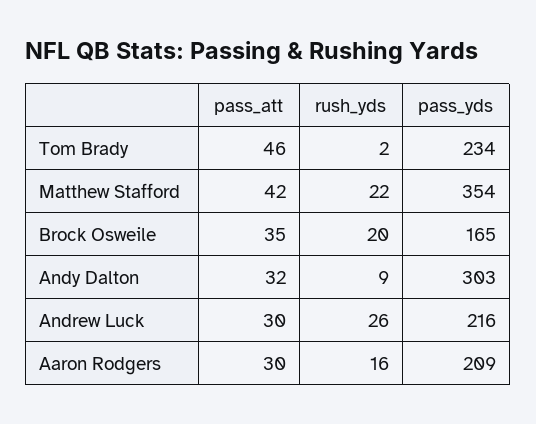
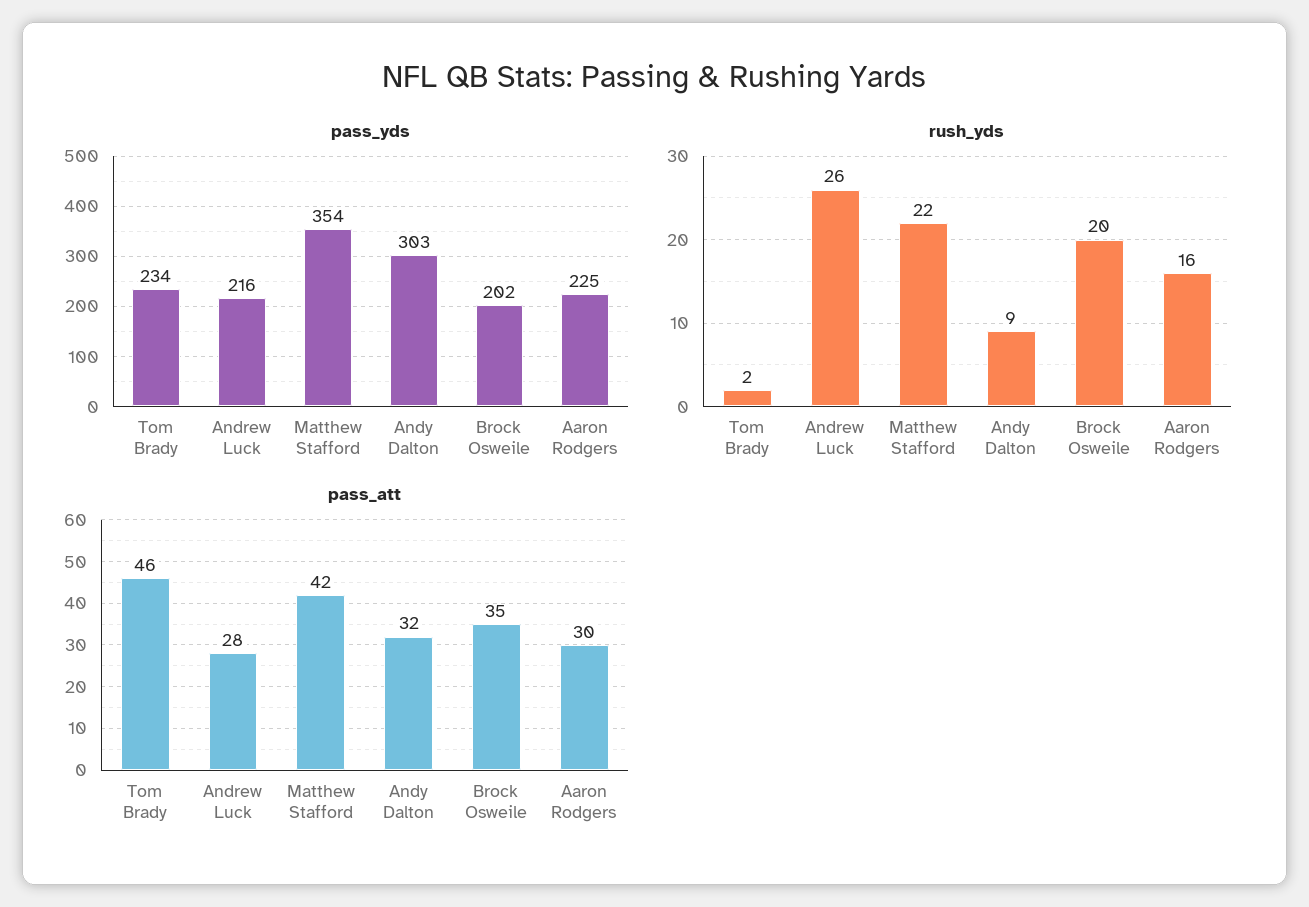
pass_yds, Brock Osweile: 165 -> 202
pass_att, Andrew Luck: 30 -> 28
pass_yds, Aaron Rodgers: 209 -> 225

